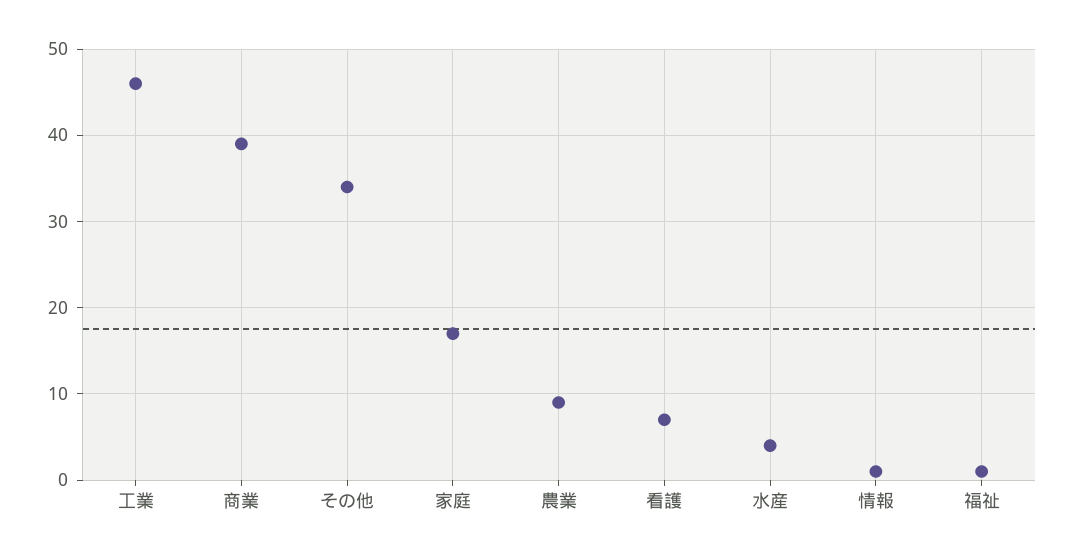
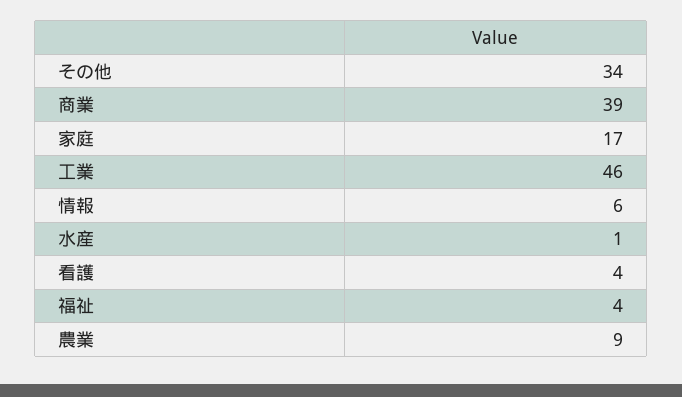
看護: 7 -> 4
水産: 4 -> 1
情報: 1 -> 6
福祉: 1 -> 4

